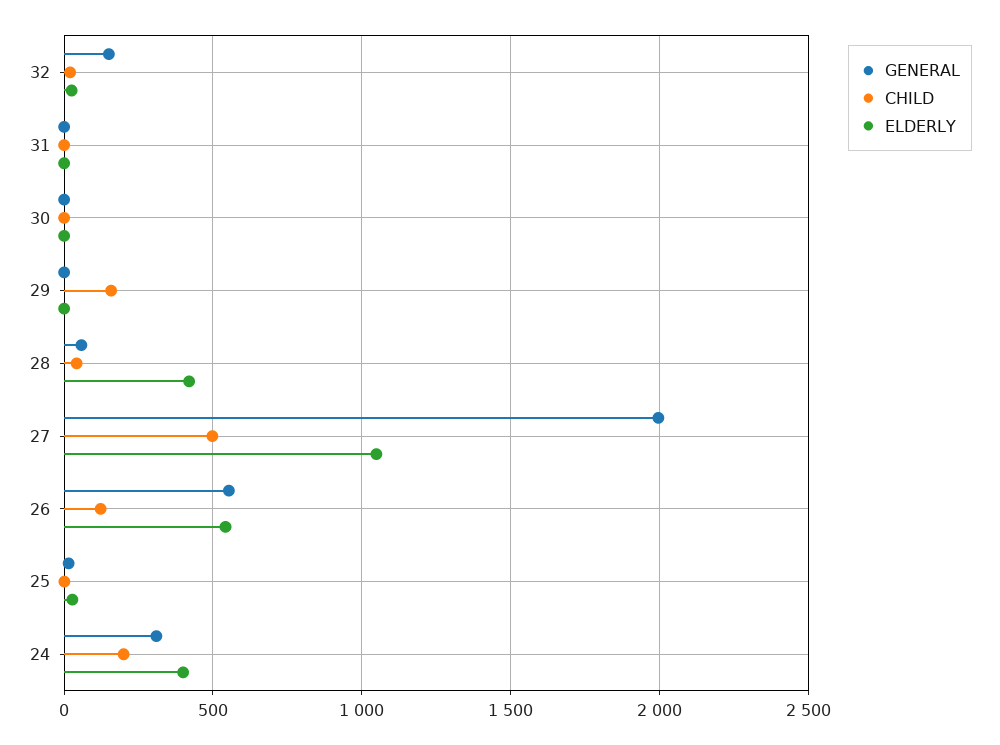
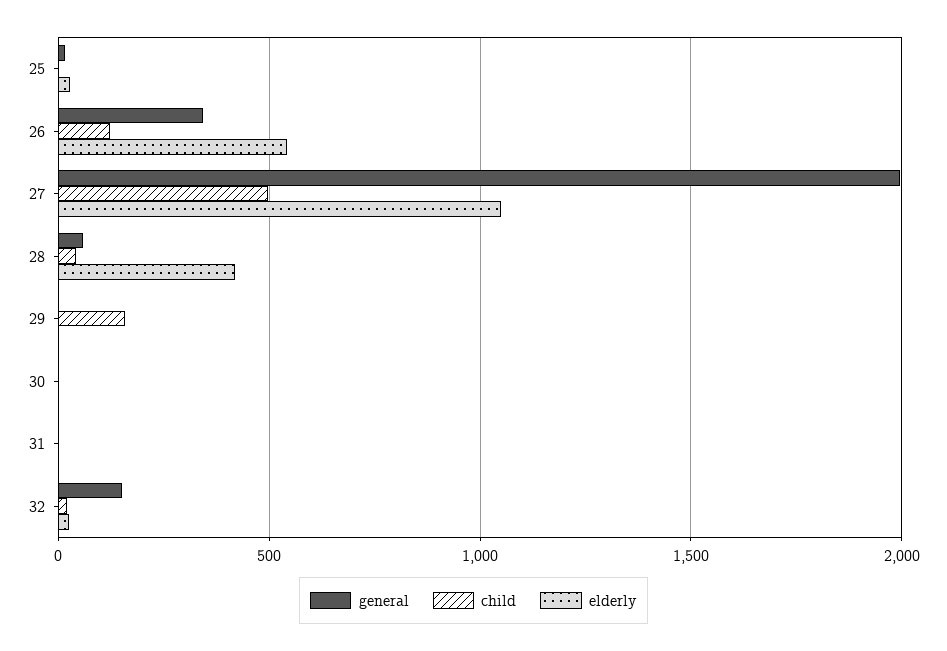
GENERAL, 26: 550 -> 350
GENERAL, 24: 300 -> none
CHILD, 24: 200 -> none
ELDERLY, 24: 400 -> none

